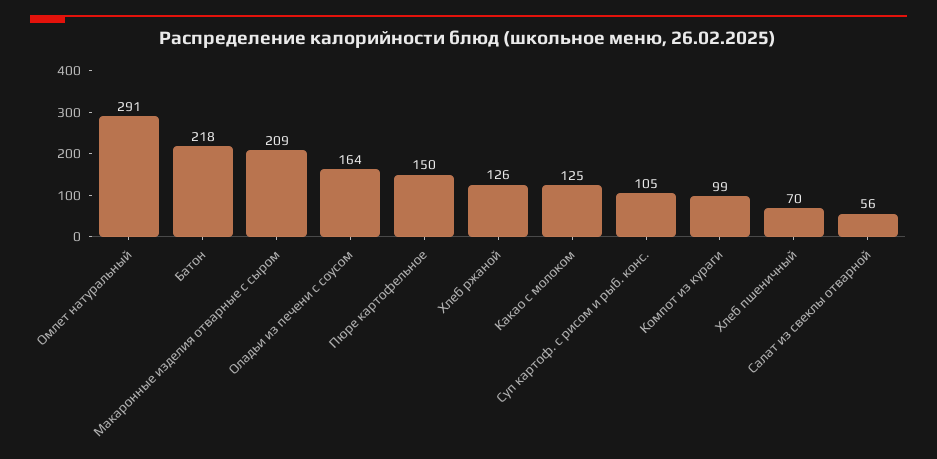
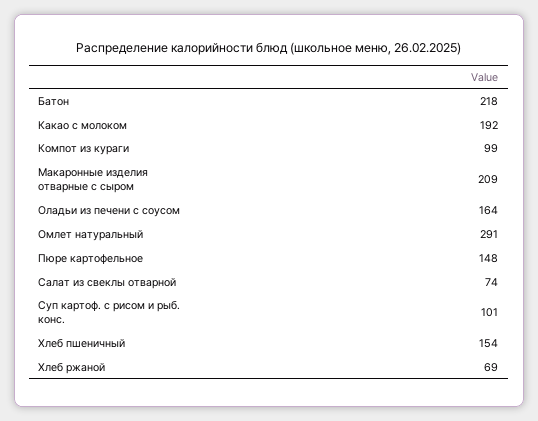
Пюре картофельное: 150 -> 148
Хлеб ржаной: 126 -> 69
Какао с молоком: 125 -> 192
Суп картоф. с рисом и рыб. конс.: 105 -> 101
Хлеб пшеничный: 70 -> 154
Салат из свеклы отварной: 56 -> 74

